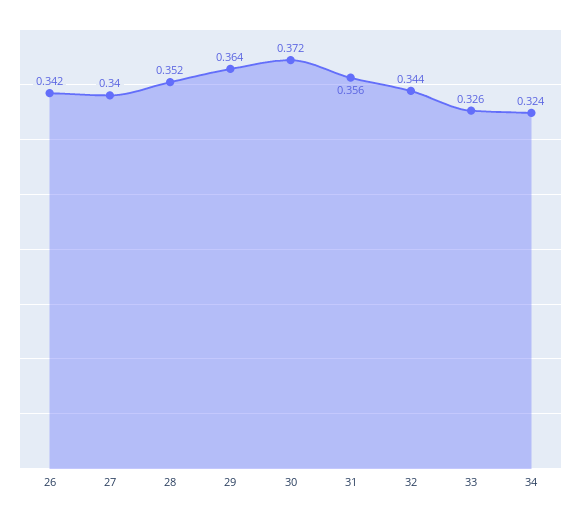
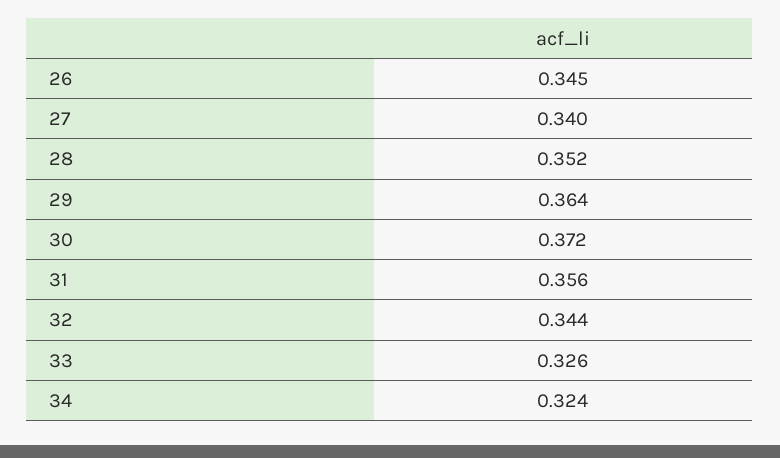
26: 0.342 -> 0.345

